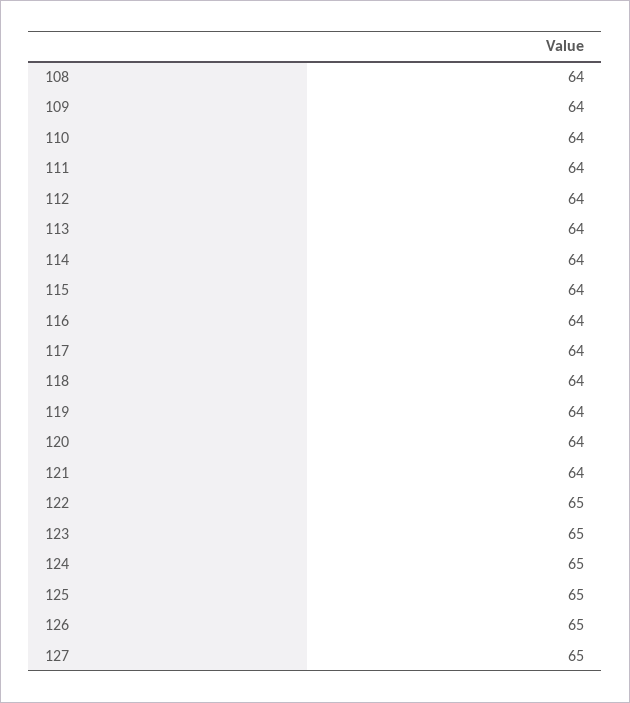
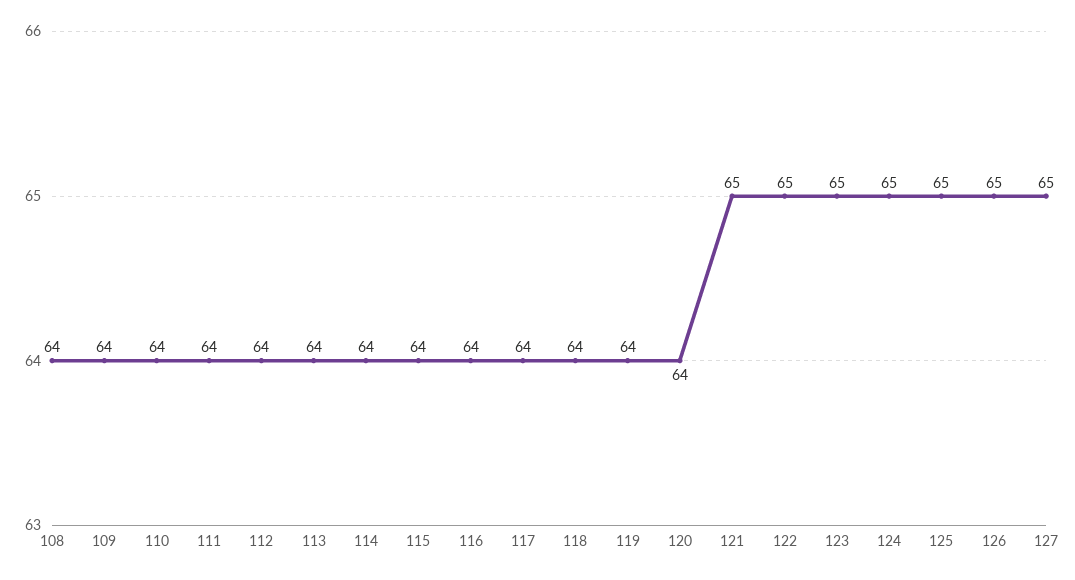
121: 64 -> 65

